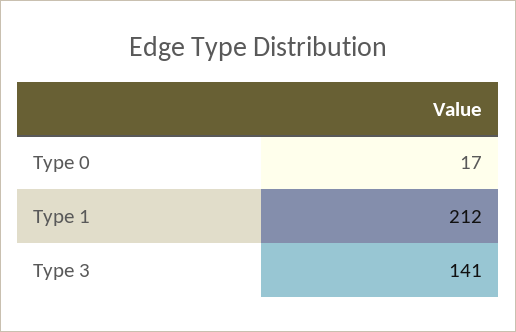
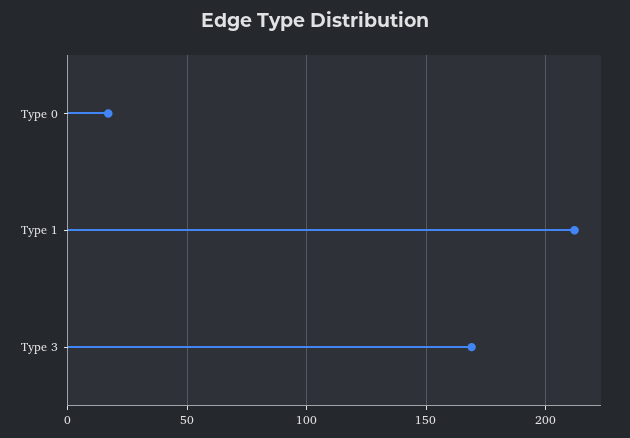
Type 3: 141 -> 170

